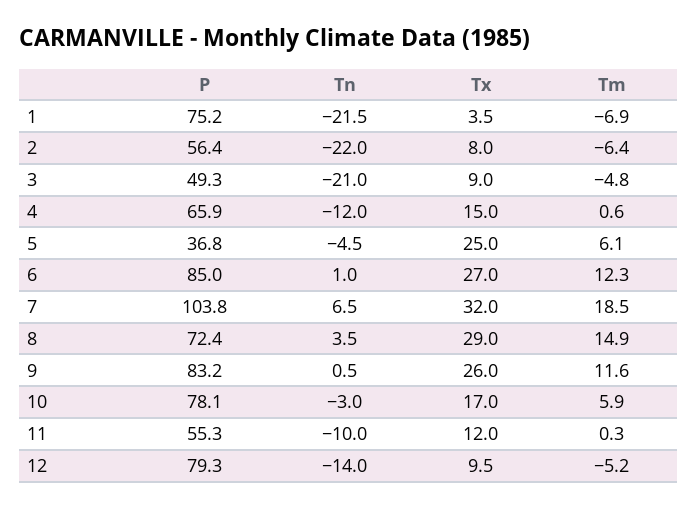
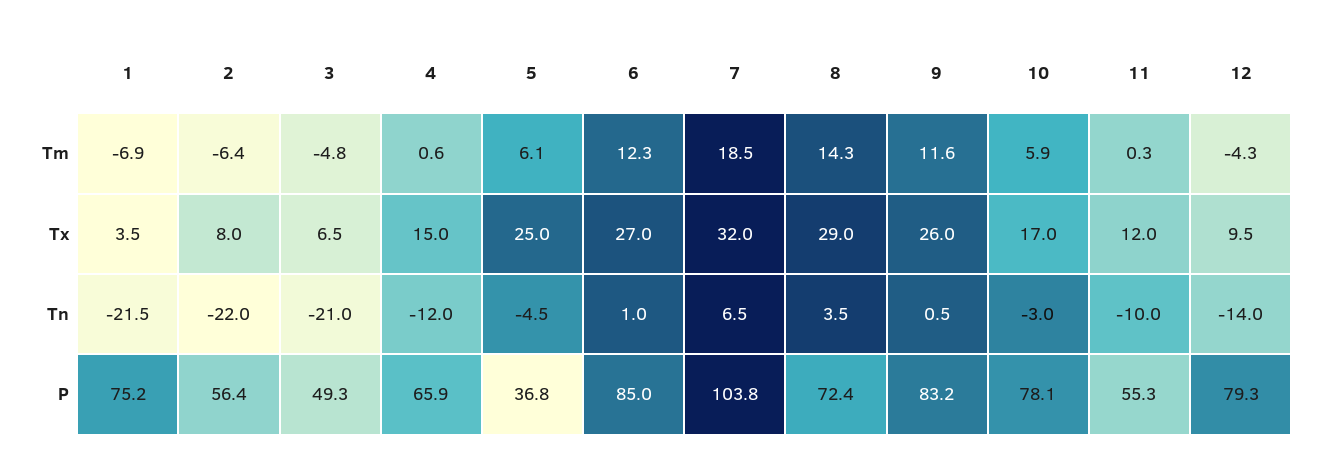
Tx, 3: 9 -> 6.5
Tm, 8: 14.9 -> 14.3
Tm, 12: -5.2 -> -4.3

